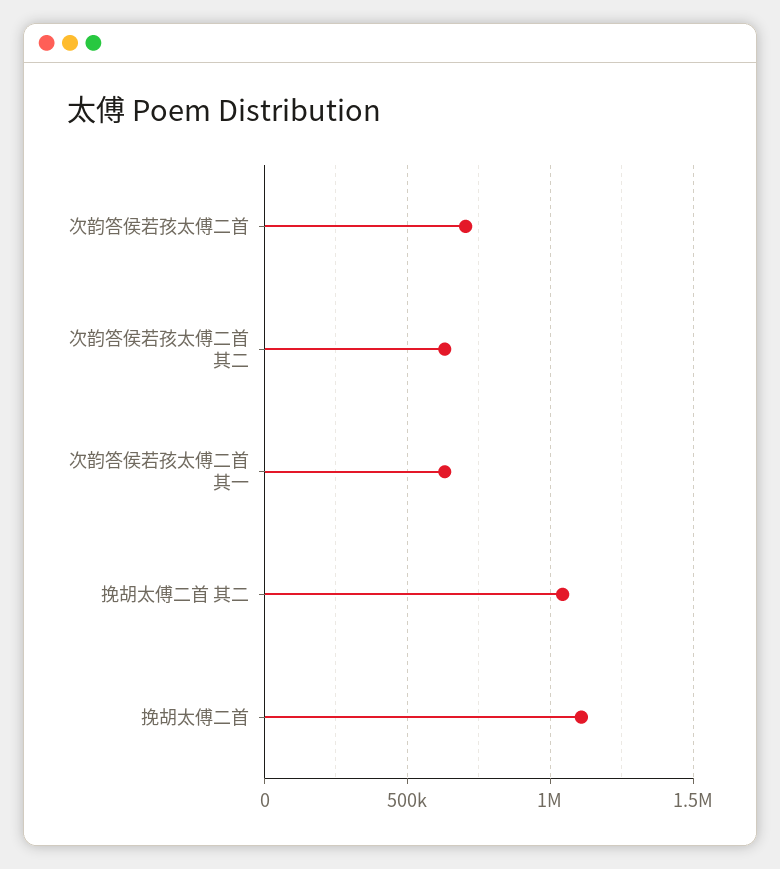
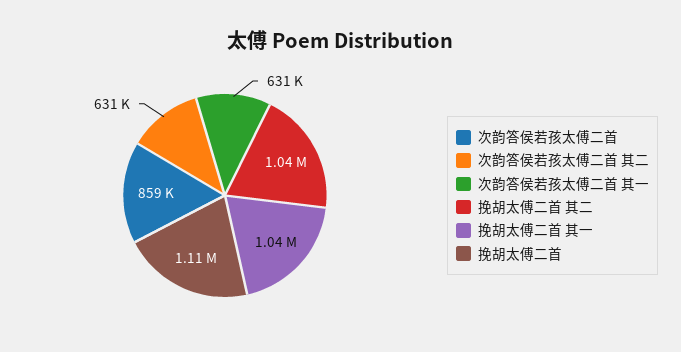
次韵答侯若孩太傅二首: 700000 -> 859000
挽胡太傅二首 其一: none -> 1040000

